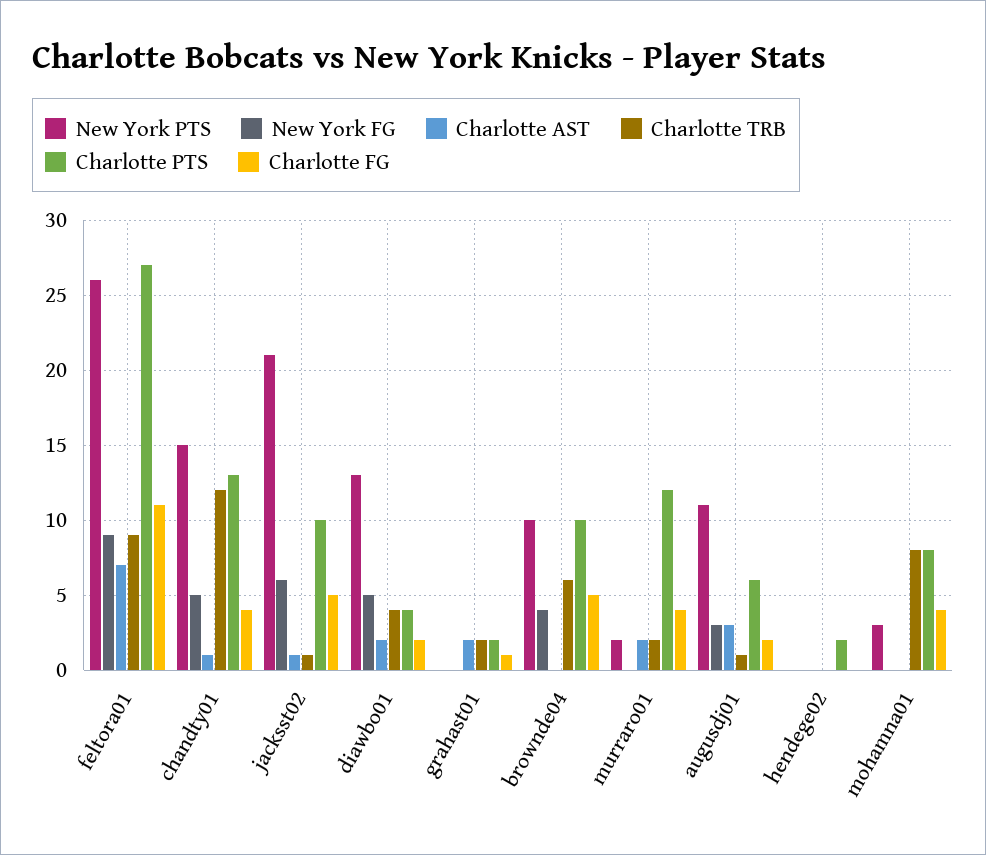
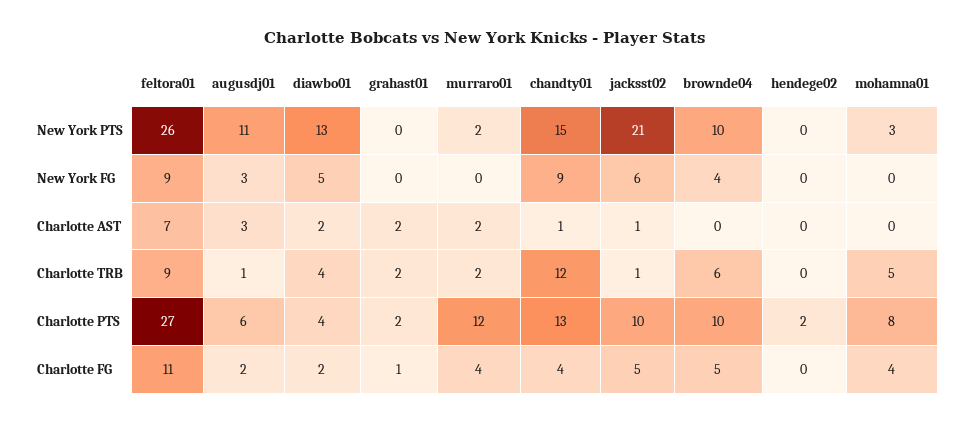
New York FG, chandty01: 5 -> 9
Charlotte TRB, mohamna01: 8 -> 5

